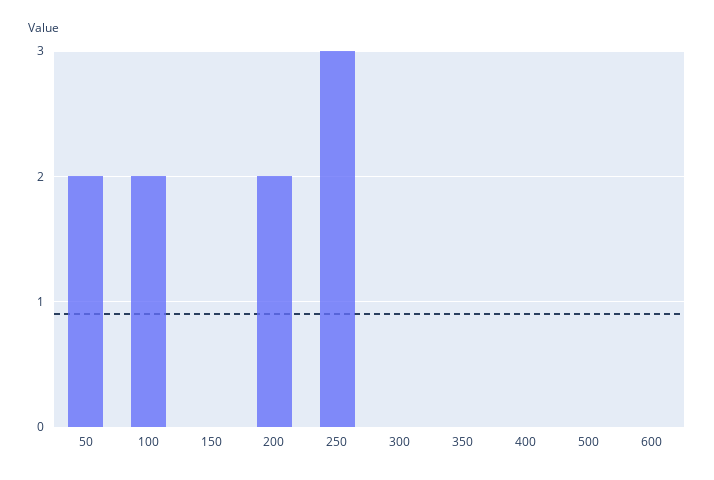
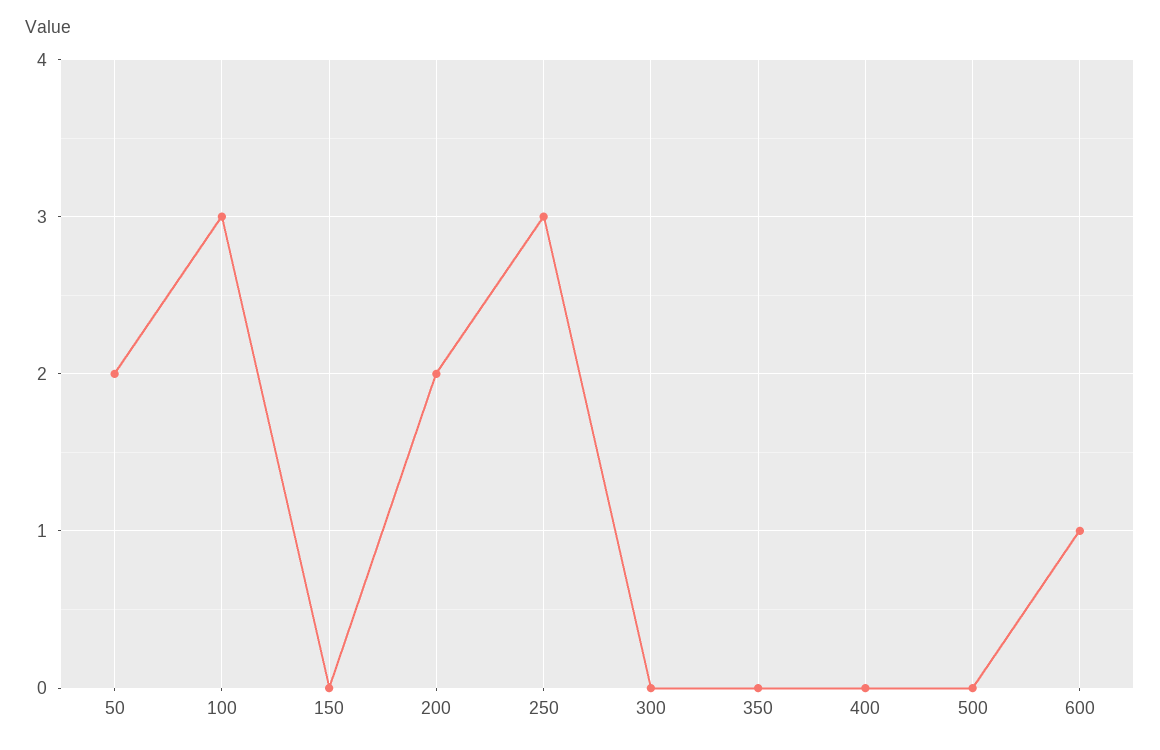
100: 2 -> 3
600: 0 -> 1

